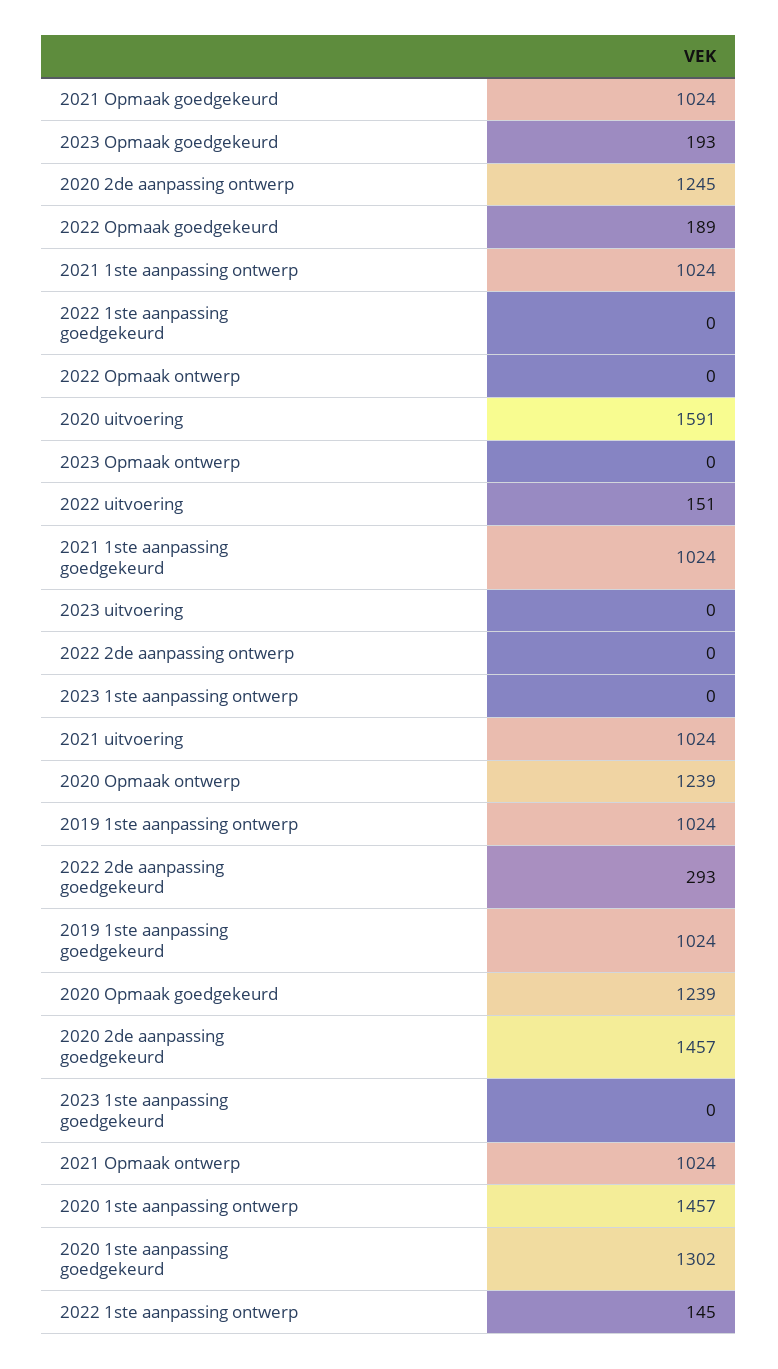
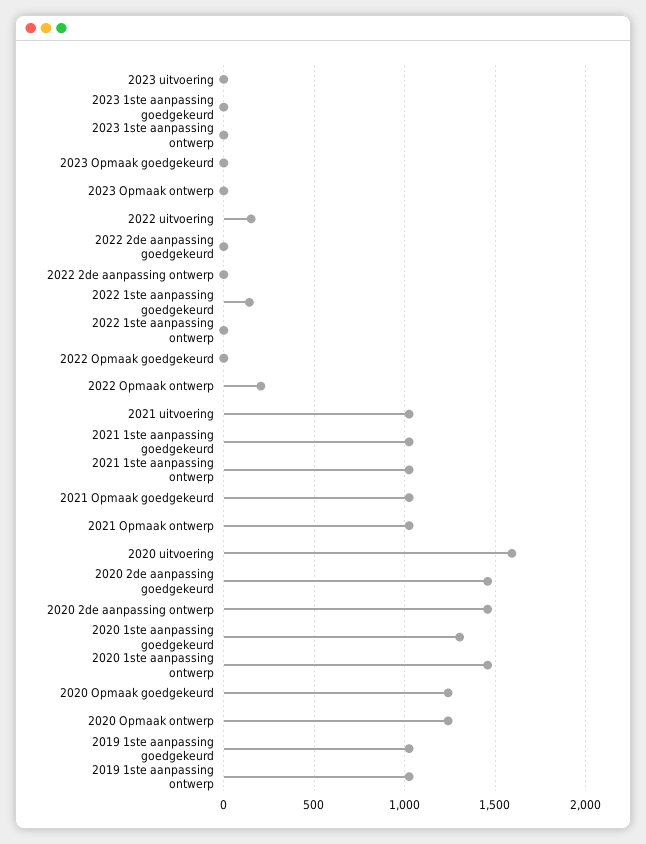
2023 Opmaak goedgekeurd: 193 -> 0
2020 2de aanpassing ontwerp: 1245 -> 1450
2022 Opmaak goedgekeurd: 189 -> 0
2022 1ste aanpassing goedgekeurd: 0 -> 150
2022 Opmaak ontwerp: 0 -> 200
2022 2de aanpassing goedgekeurd: 293 -> 0
2022 1ste aanpassing ontwerp: 145 -> 0

